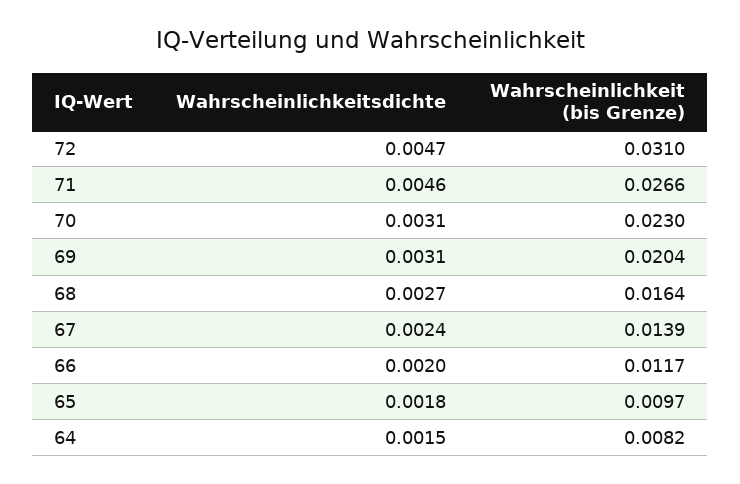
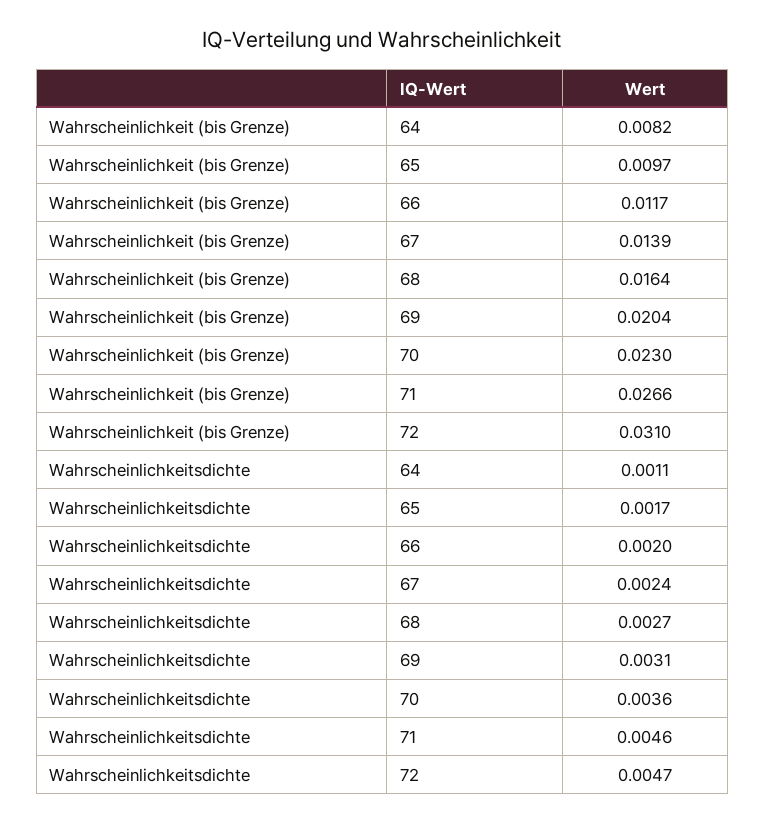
Wahrscheinlichkeitsdichte, 70: 0.0031 -> 0.0036
Wahrscheinlichkeitsdichte, 65: 0.0018 -> 0.0017
Wahrscheinlichkeitsdichte, 64: 0.0015 -> 0.0011

